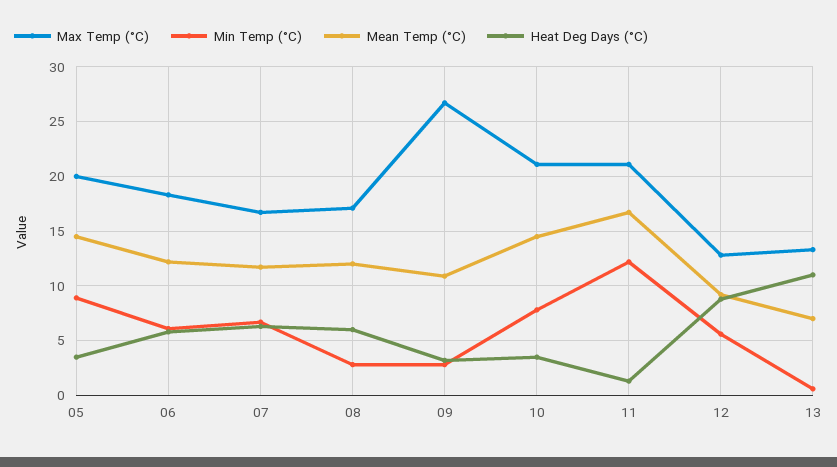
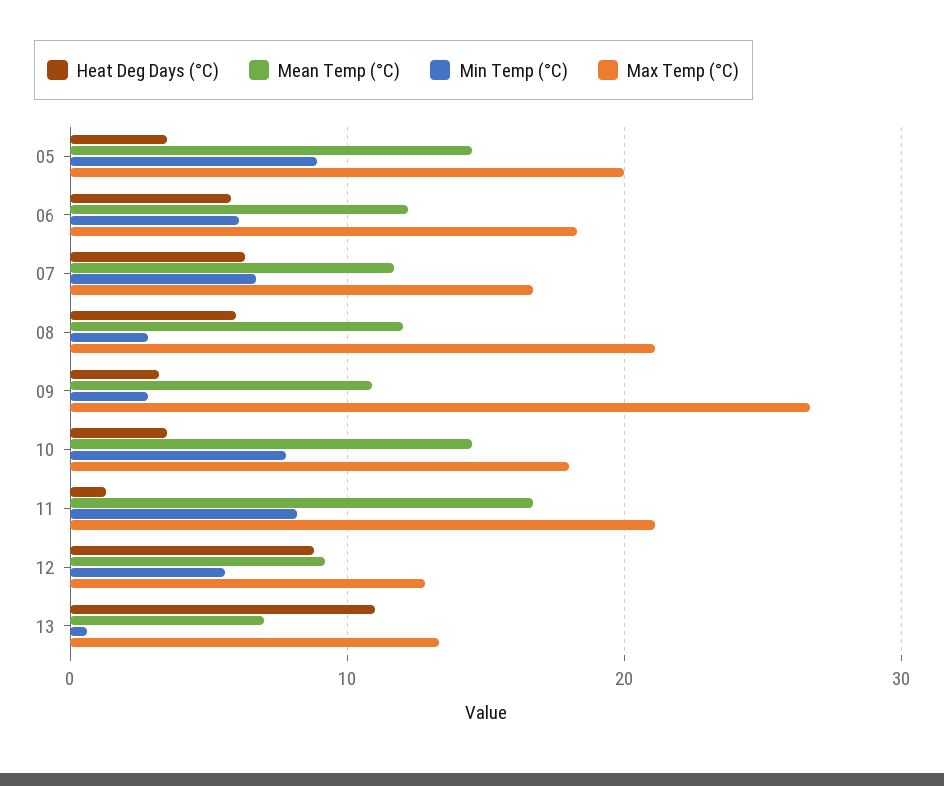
Max Temp (°C), 08: 17 -> 21
Max Temp (°C), 10: 21 -> 18
Min Temp (°C), 11: 12 -> 8

